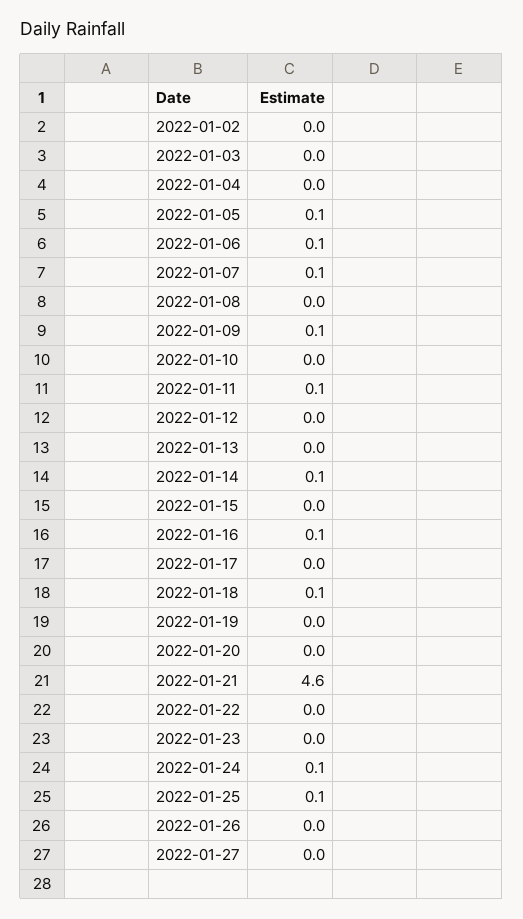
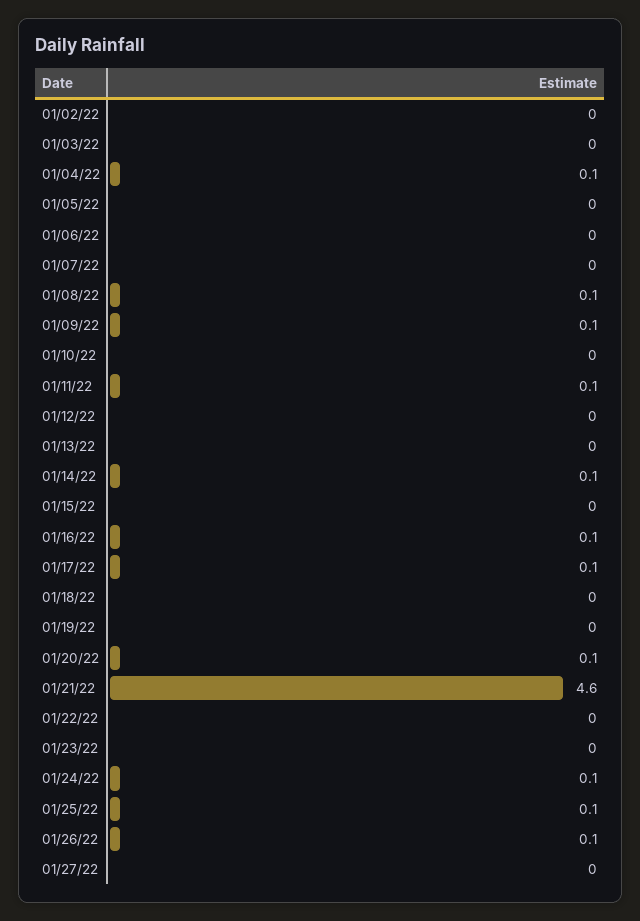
2022-01-04: 0 -> 0.1
2022-01-05: 0.1 -> 0
2022-01-06: 0.1 -> 0
2022-01-07: 0.1 -> 0
2022-01-08: 0 -> 0.1
2022-01-17: 0 -> 0.1
2022-01-18: 0.1 -> 0
2022-01-20: 0 -> 0.1
2022-01-26: 0 -> 0.1

